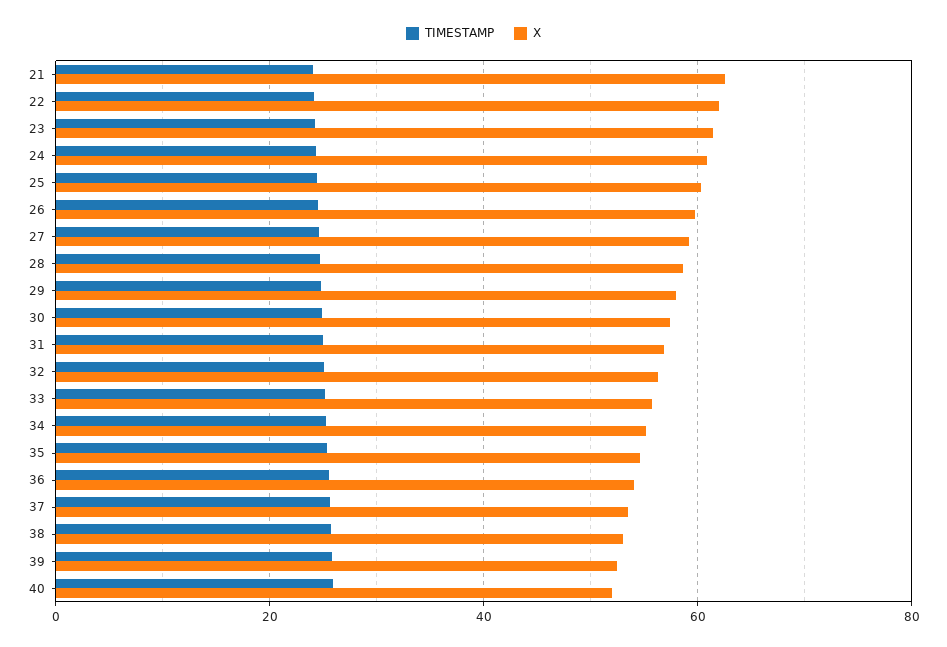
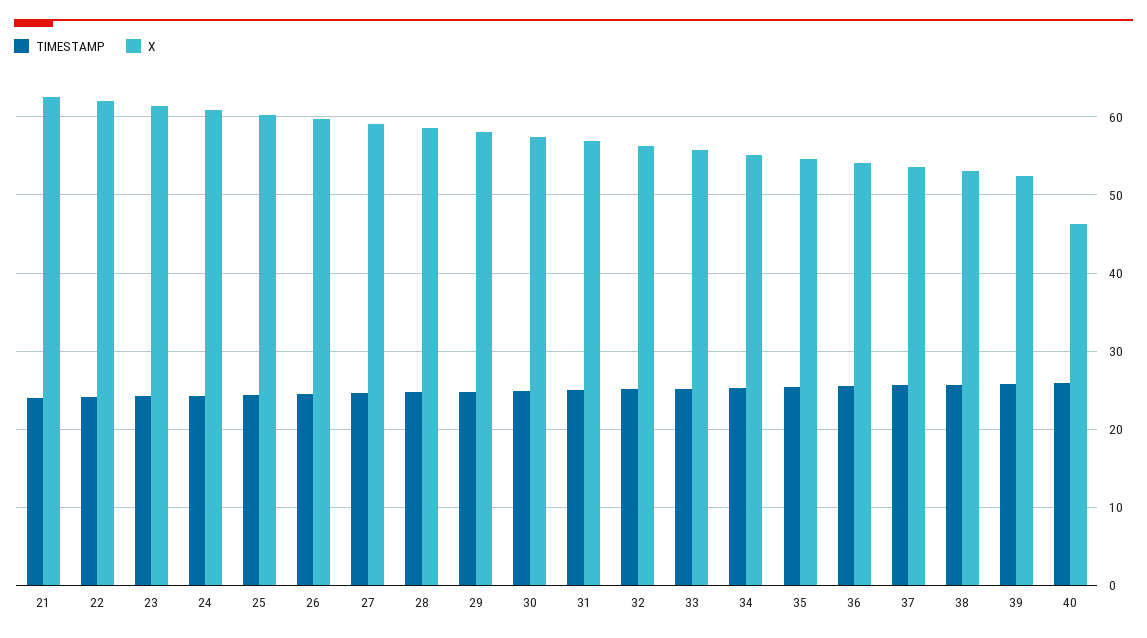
X, 40: 52 -> 46

